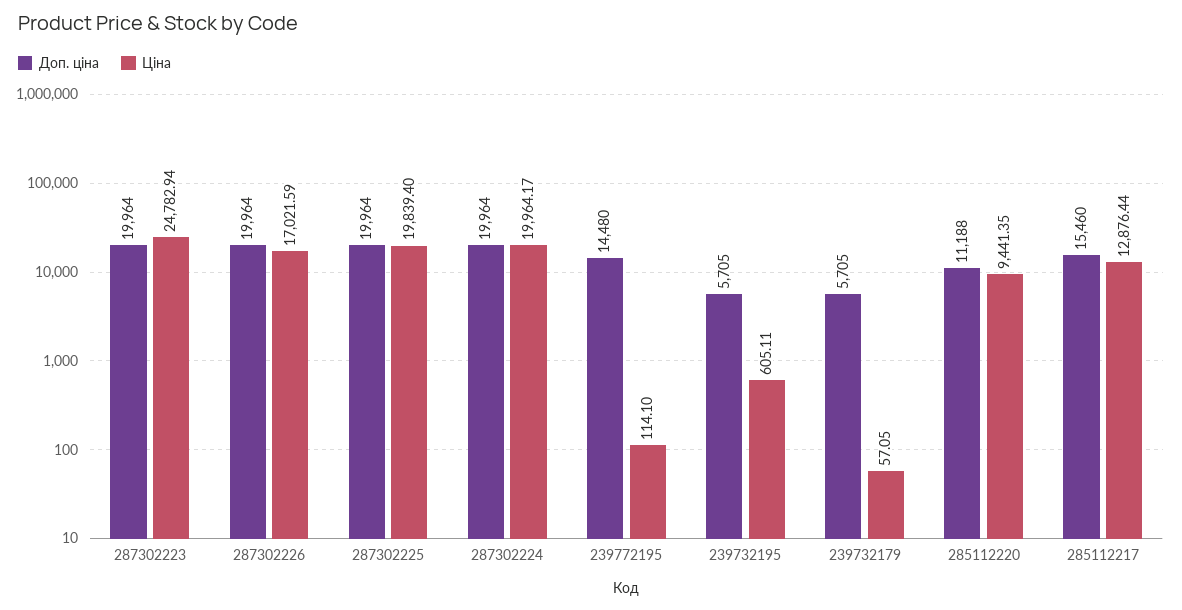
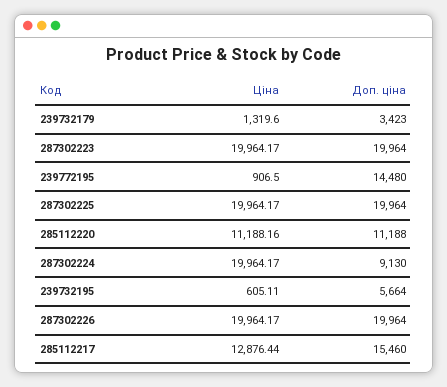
Ціна, 287302223: 24782.94 -> 19964.17
Ціна, 287302226: 17021.59 -> 19964.17
Ціна, 287302225: 19839.4 -> 19964.17
Доп. ціна, 287302224: 19964 -> 9130
Ціна, 239772195: 114.1 -> 906.5
Доп. ціна, 239732195: 5705 -> 5664
Доп. ціна, 239732179: 5705 -> 3423
Ціна, 239732179: 57.05 -> 1319.6
Ціна, 285112220: 9441.35 -> 11188.16

